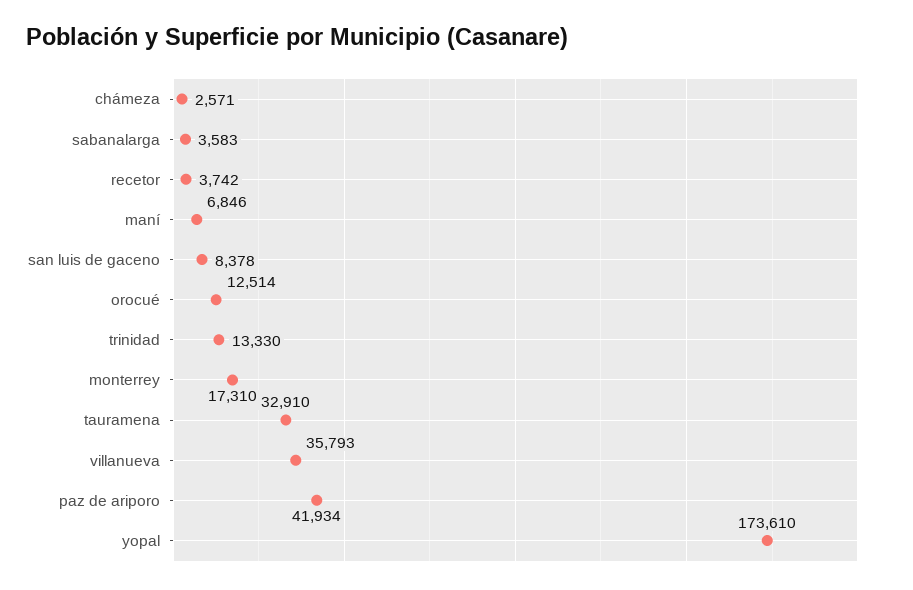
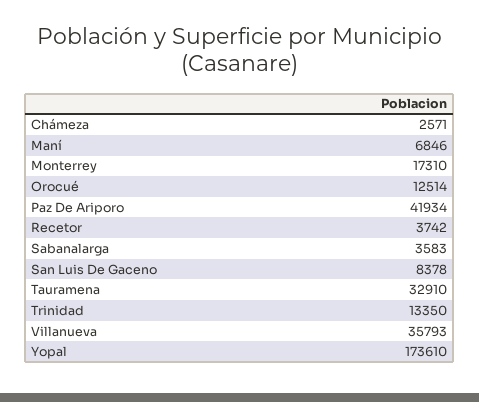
trinidad: 13330 -> 13350

